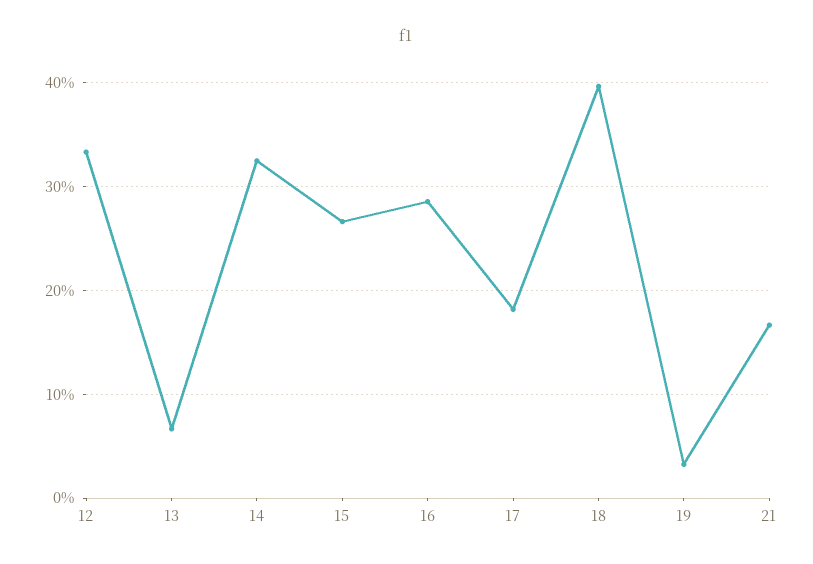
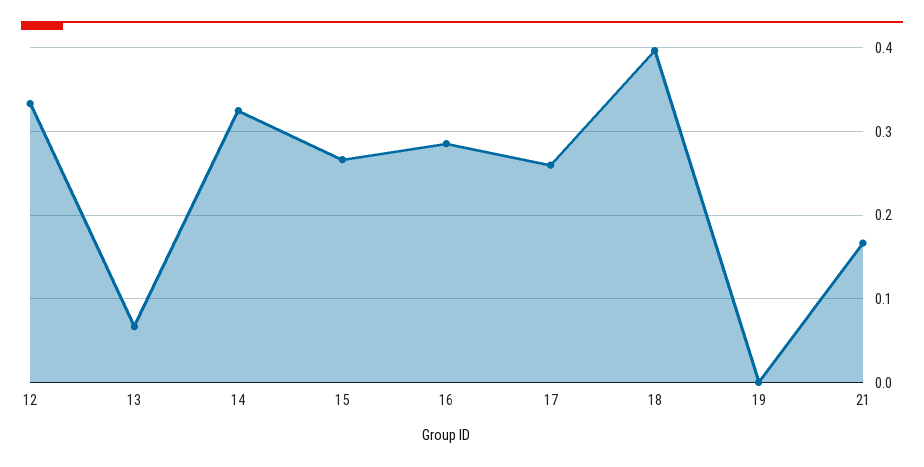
17: 0.18 -> 0.26
19: 0.03 -> 0

